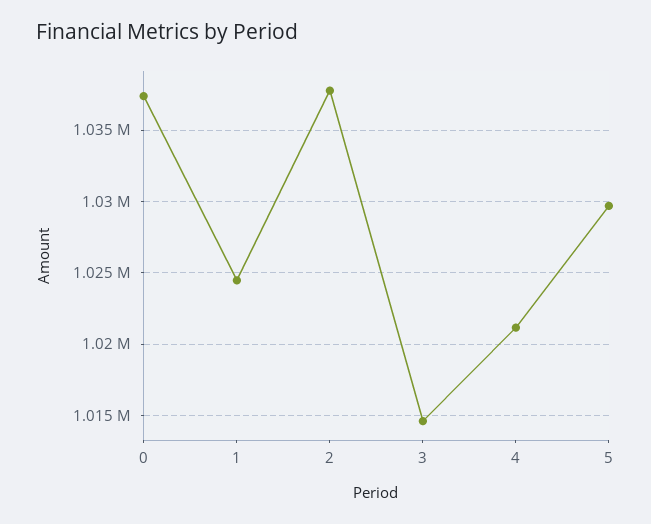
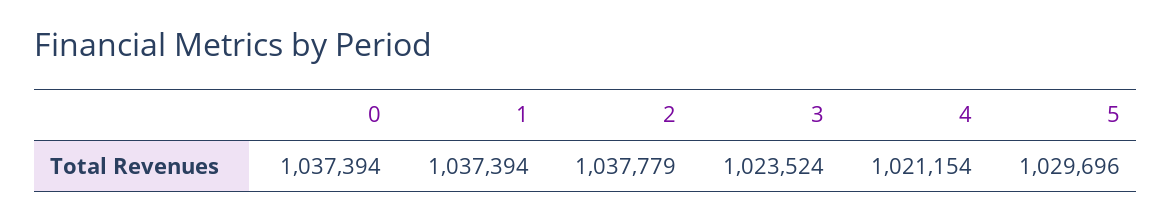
1: 1024500 -> 1037394
3: 1014500 -> 1023524

